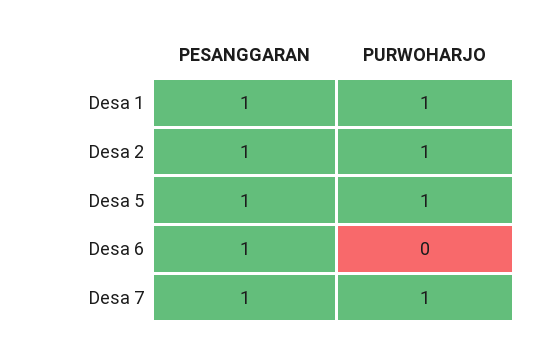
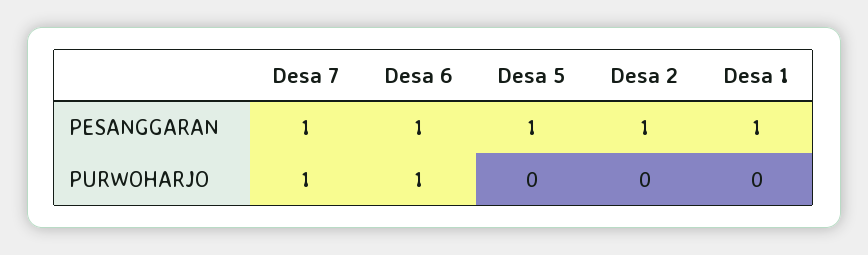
PURWOHARJO, Desa 1: 1 -> 0
PURWOHARJO, Desa 2: 1 -> 0
PURWOHARJO, Desa 5: 1 -> 0
PURWOHARJO, Desa 6: 0 -> 1

